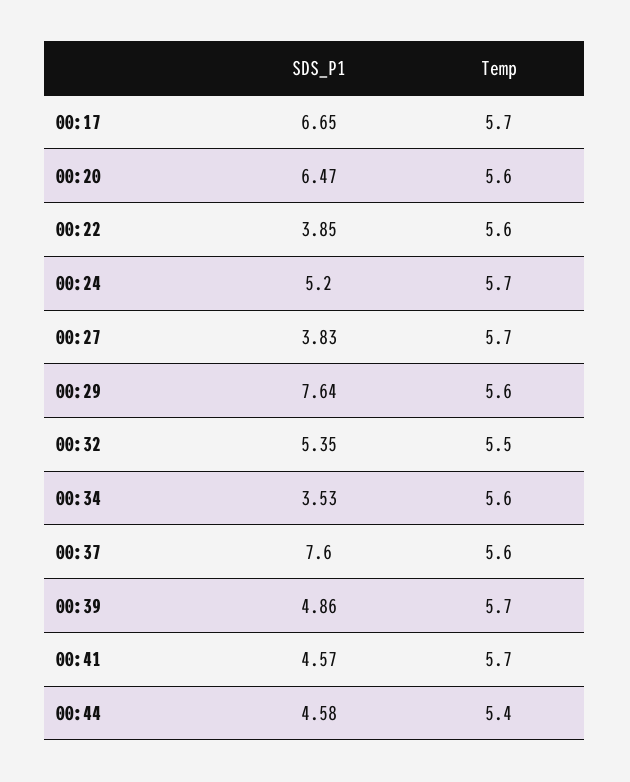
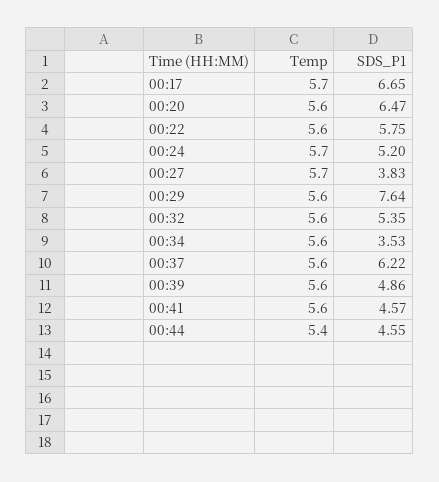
SDS_P1, 00:22: 3.85 -> 5.75
Temp, 00:32: 5.5 -> 5.6
SDS_P1, 00:37: 7.6 -> 6.22
Temp, 00:39: 5.7 -> 5.6
Temp, 00:41: 5.7 -> 5.6
SDS_P1, 00:44: 4.58 -> 4.55

